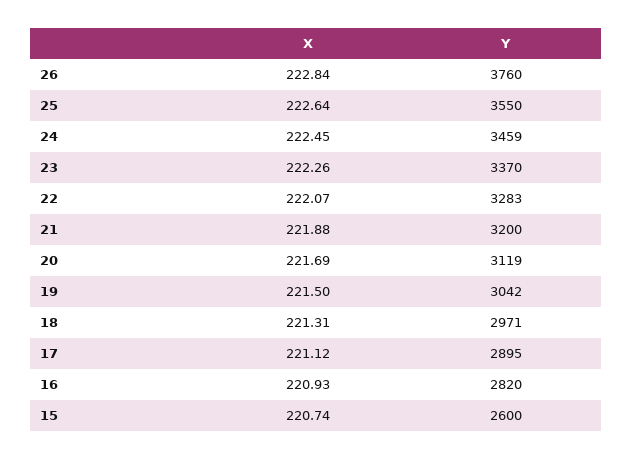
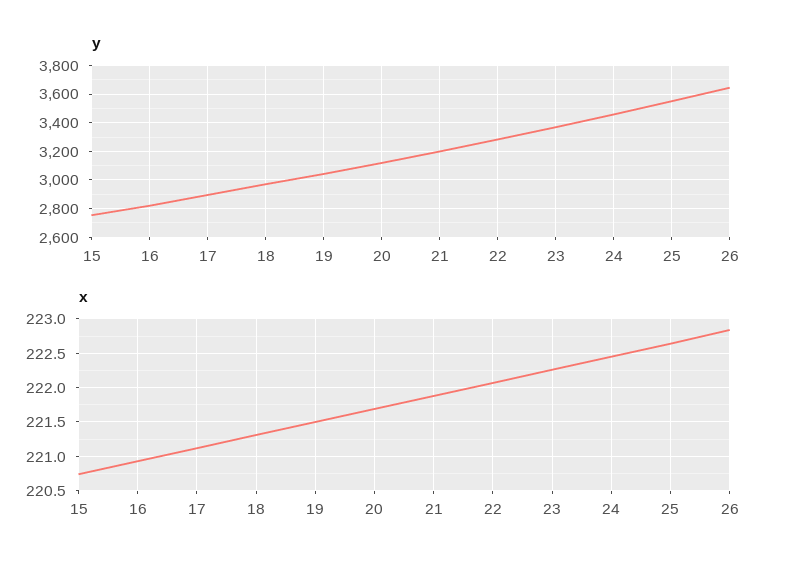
Y, 26: 3760 -> 3650
Y, 15: 2600 -> 2750

